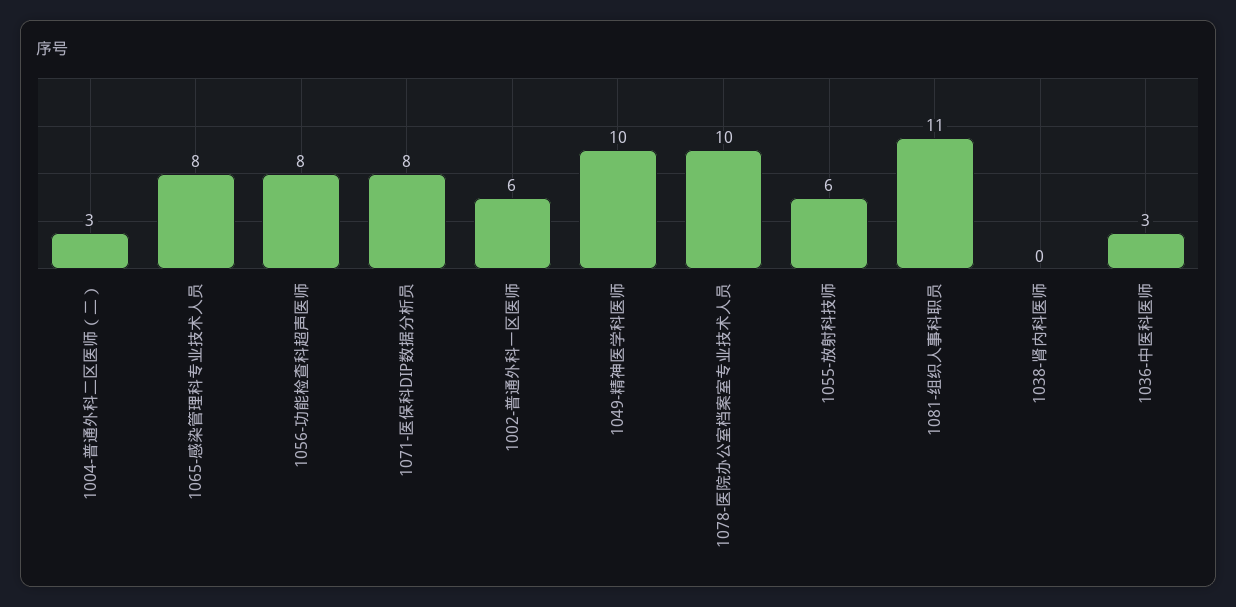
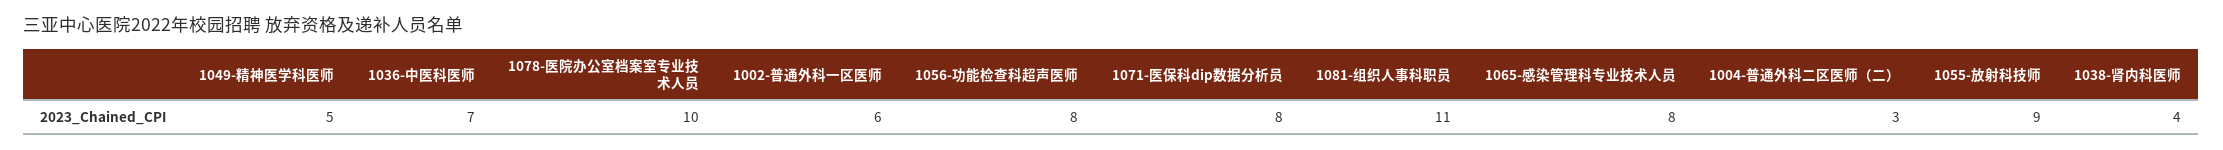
1049-精神医学科医师: 10 -> 5
1055-放射科技师: 6 -> 9
1038-肾内科医师: 0 -> 4
1036-中医科医师: 3 -> 7

